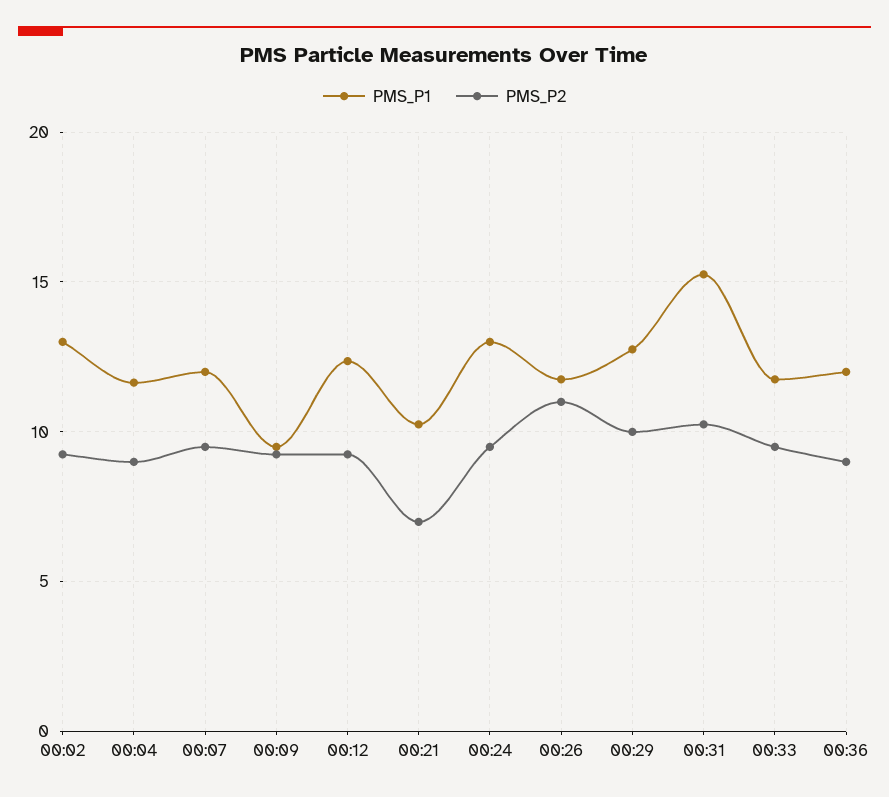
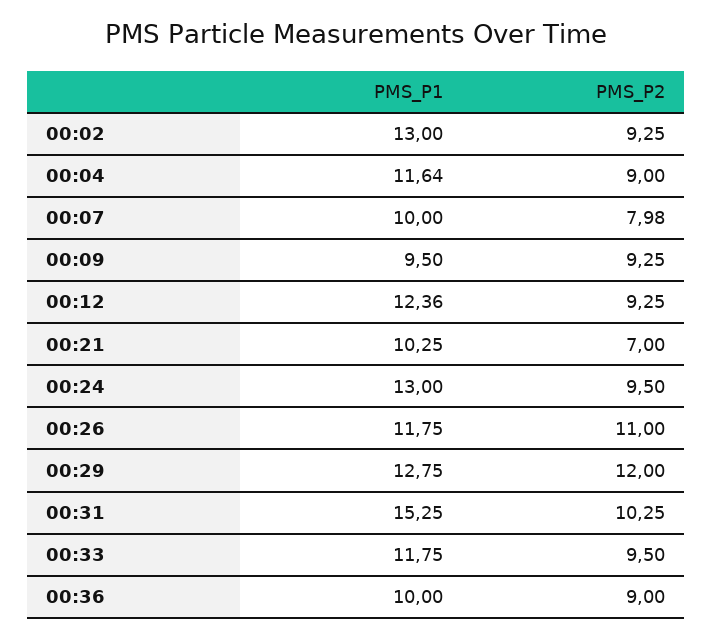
PMS_P1, 00:07: 12 -> 10
PMS_P2, 00:07: 9.5 -> 7.98
PMS_P2, 00:29: 10 -> 12
PMS_P1, 00:36: 12 -> 10

